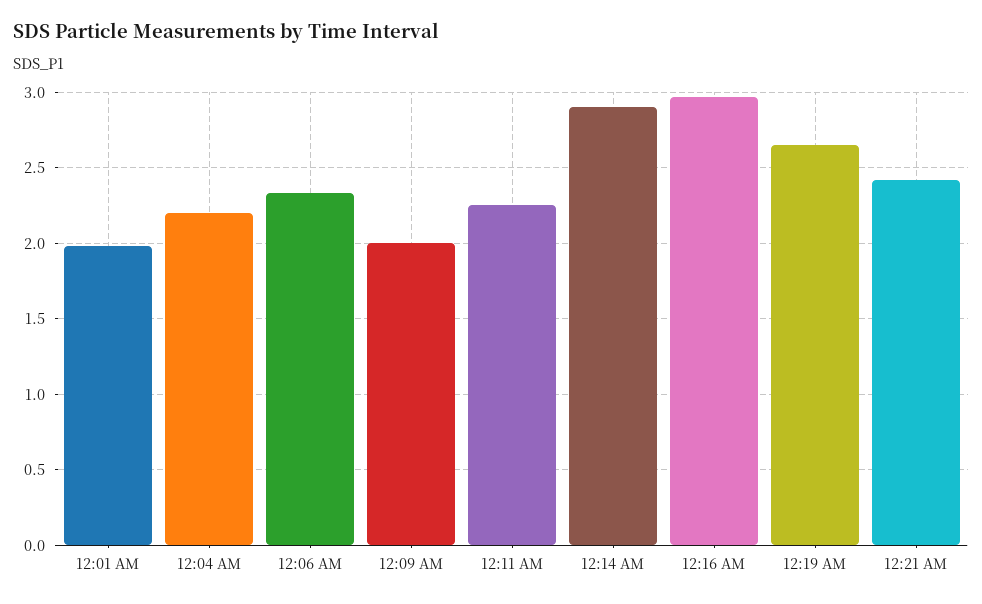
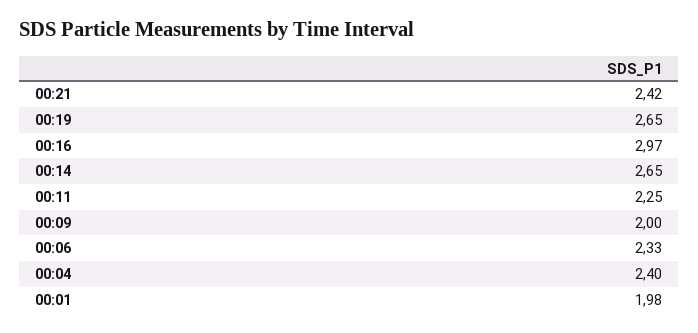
12:04 AM: 2.2 -> 2.4
12:14 AM: 2.9 -> 2.65

